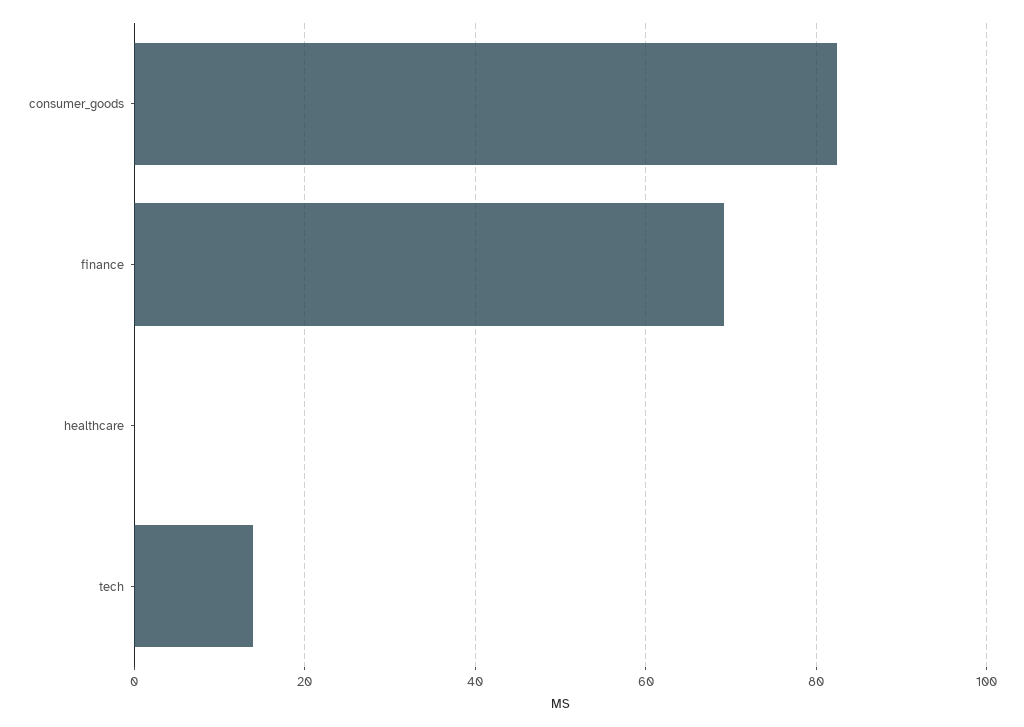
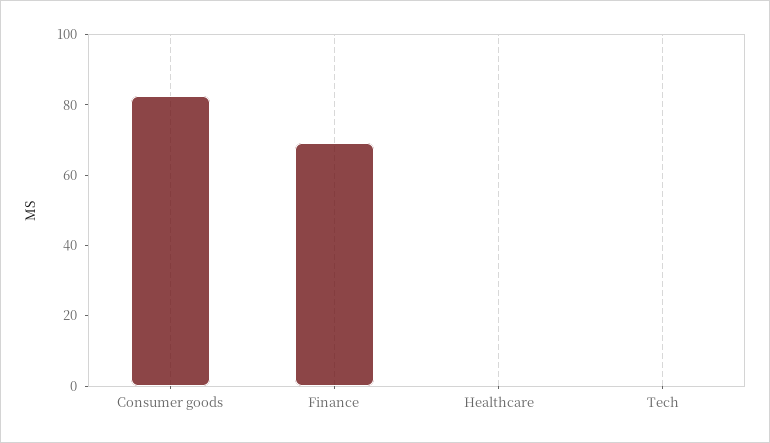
tech: 14 -> 0

